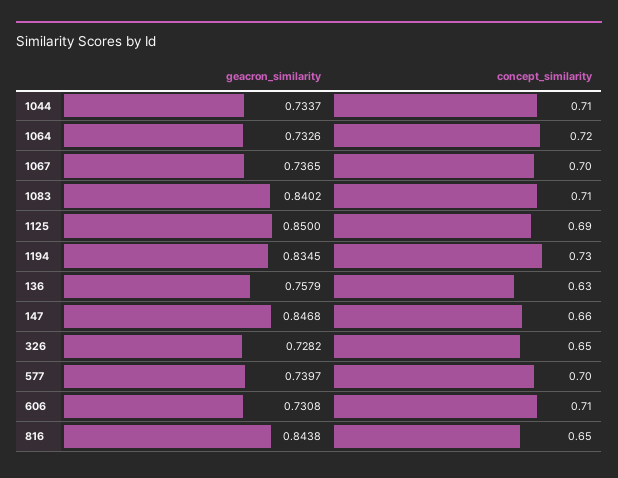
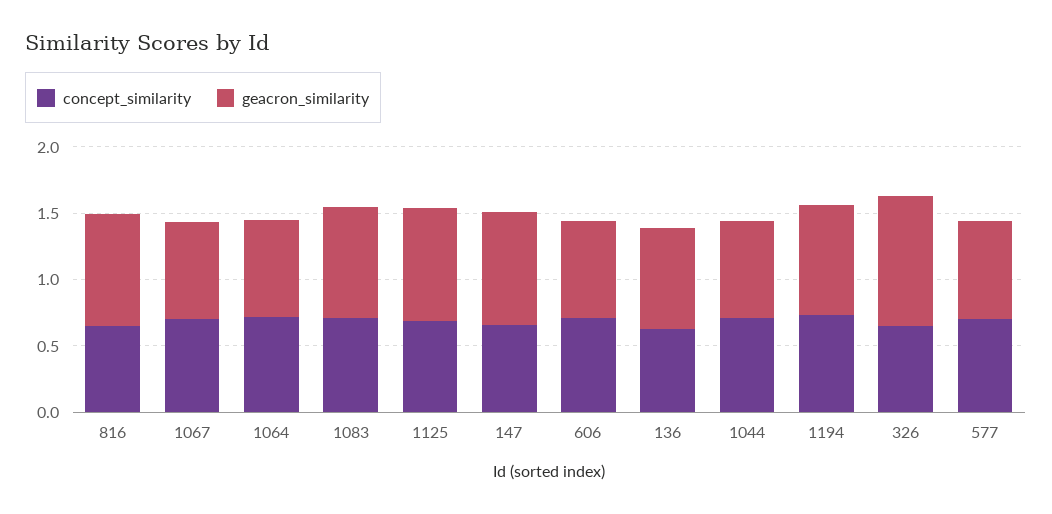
geacron_similarity, 326: 0.7282 -> 1

